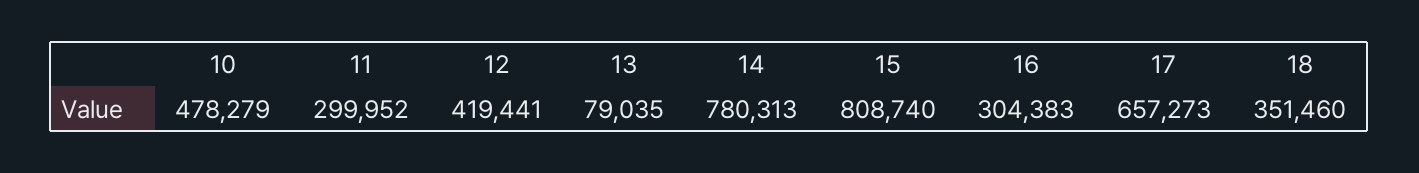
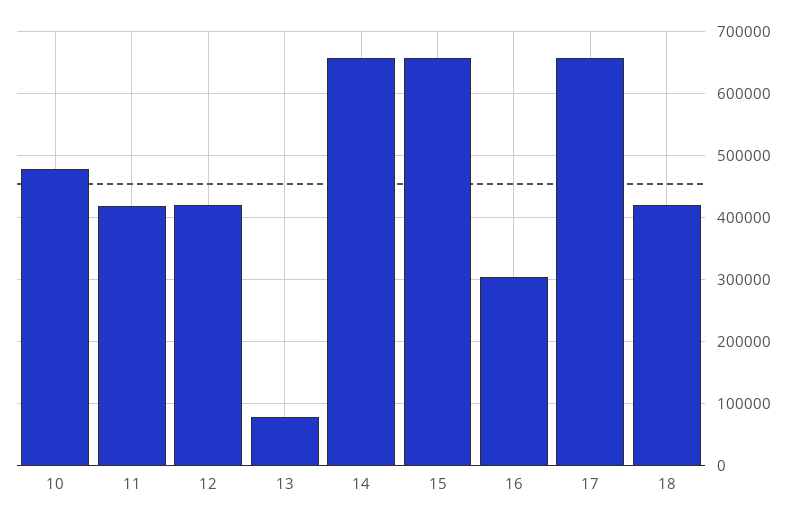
11: 299952 -> 420000
14: 780313 -> 660000
15: 808740 -> 660000
18: 351460 -> 420000

